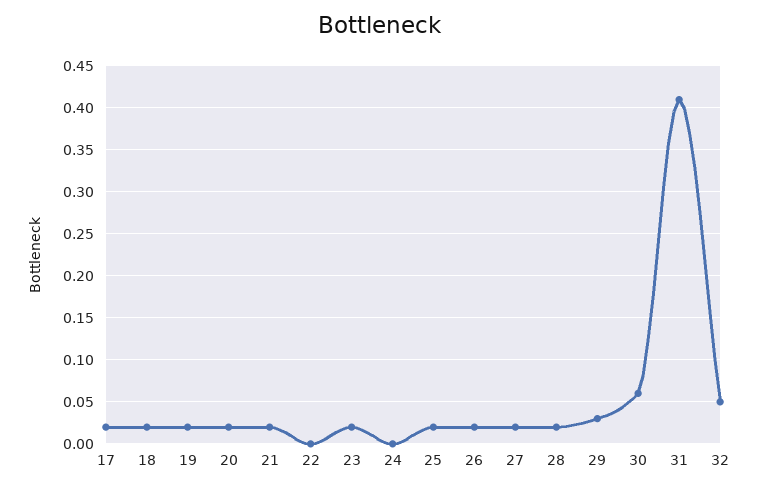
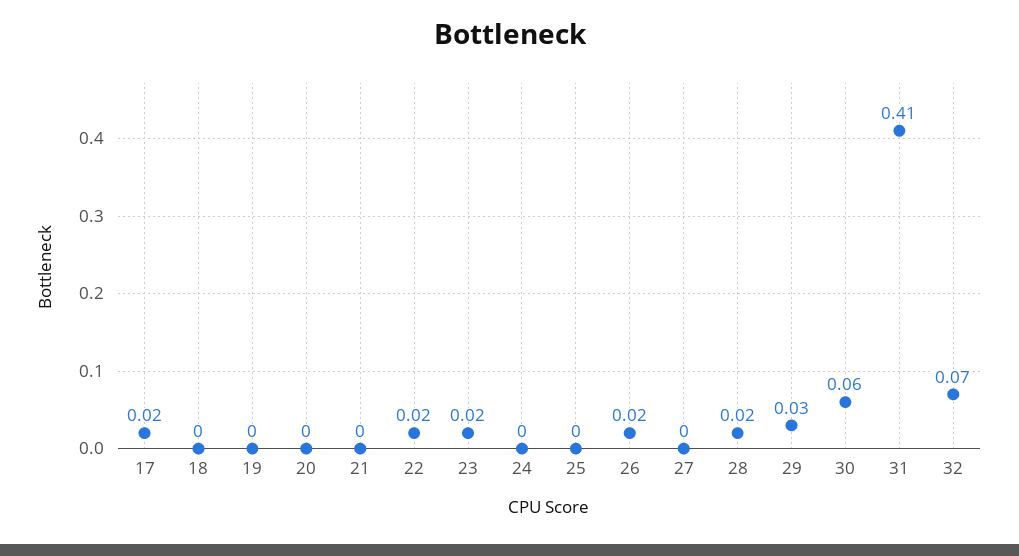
18: 0.02 -> 0
19: 0.02 -> 0
20: 0.02 -> 0
21: 0.02 -> 0
22: 0 -> 0.02
25: 0.02 -> 0
27: 0.02 -> 0
32: 0.05 -> 0.07

